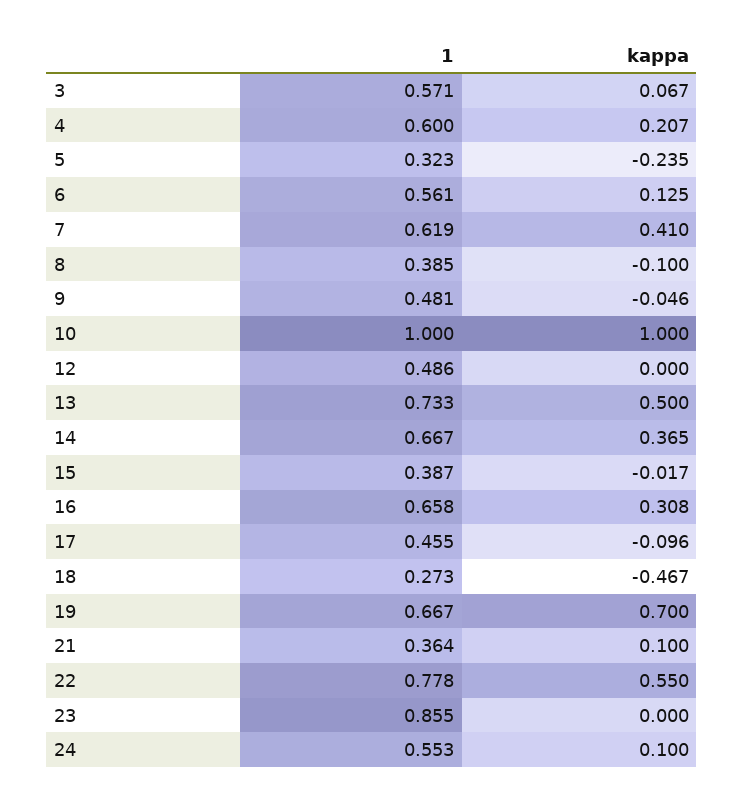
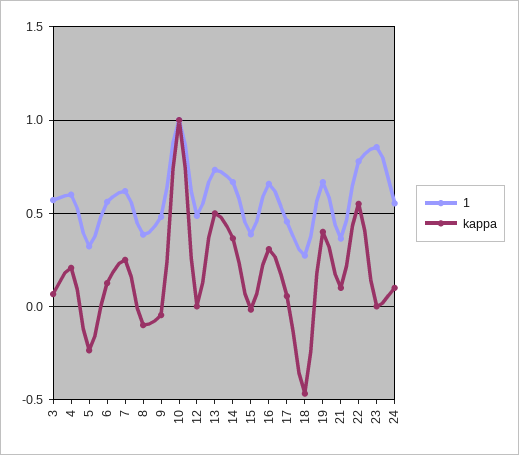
kappa, 7: 0.41 -> 0.25
kappa, 17: -0.096 -> 0.05
kappa, 19: 0.7 -> 0.4

